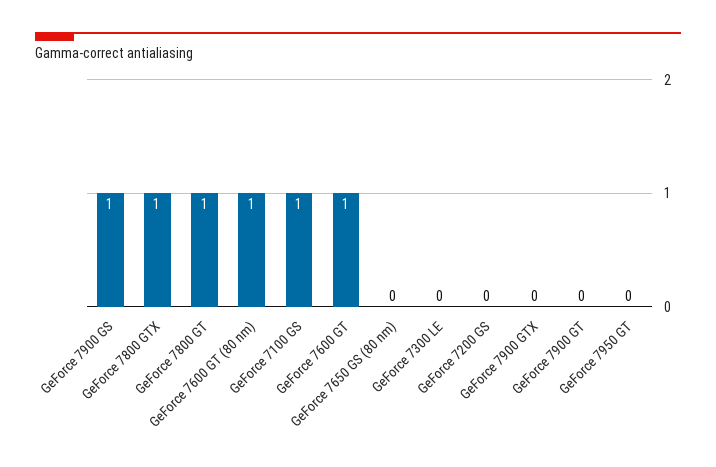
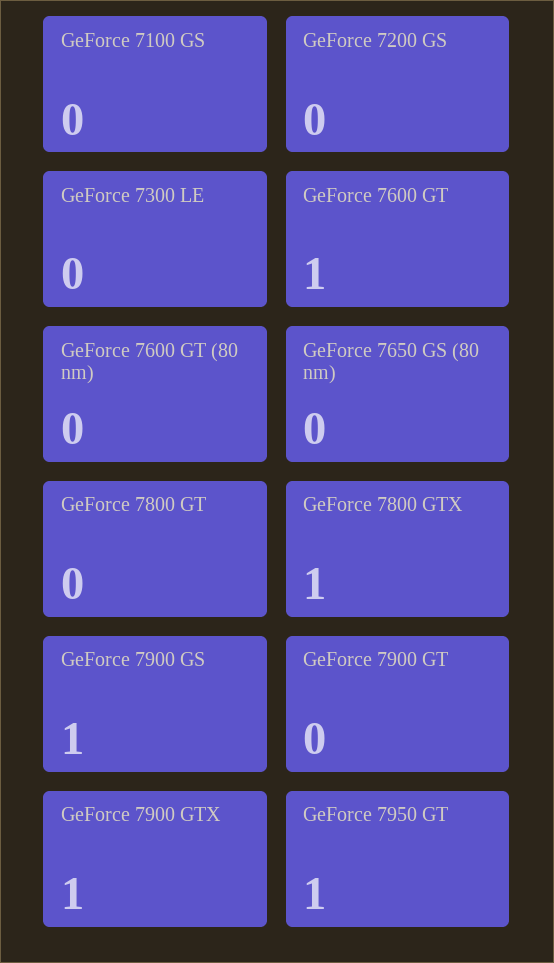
GeForce 7800 GT: 1 -> 0
GeForce 7600 GT (80 nm): 1 -> 0
GeForce 7100 GS: 1 -> 0
GeForce 7900 GTX: 0 -> 1
GeForce 7950 GT: 0 -> 1

